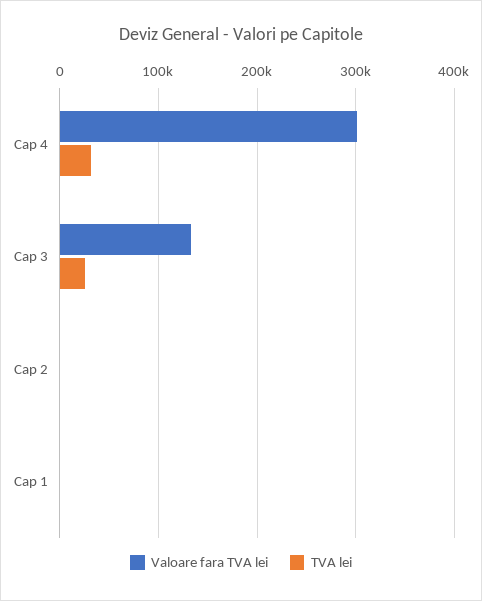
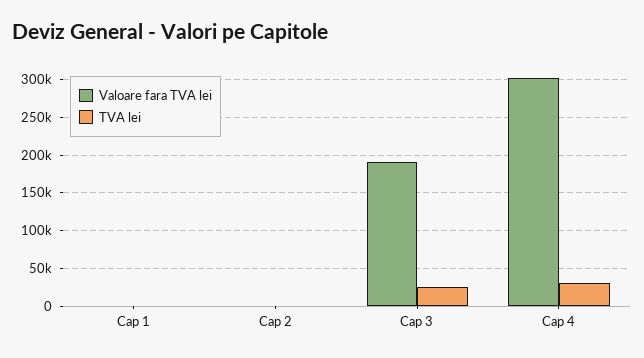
Valoare fara TVA lei, Cap 3: 130000 -> 190000

